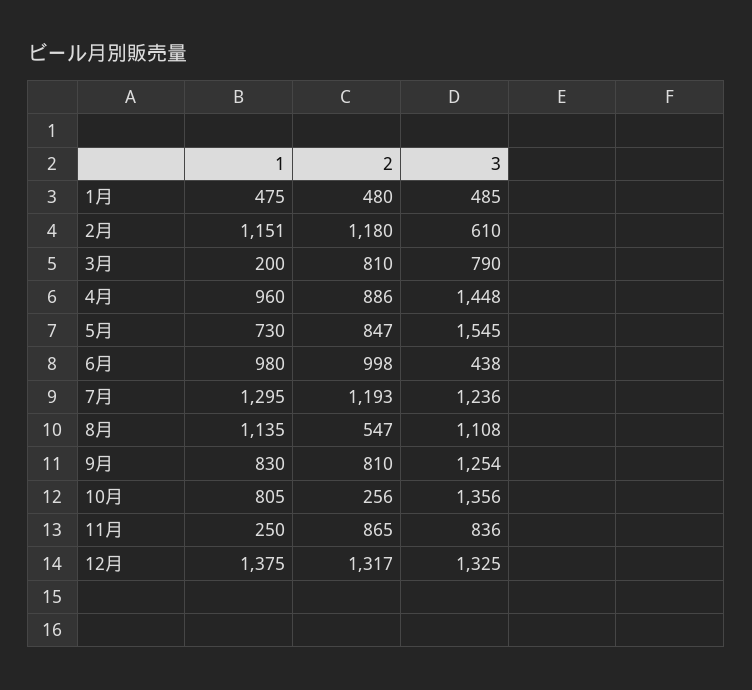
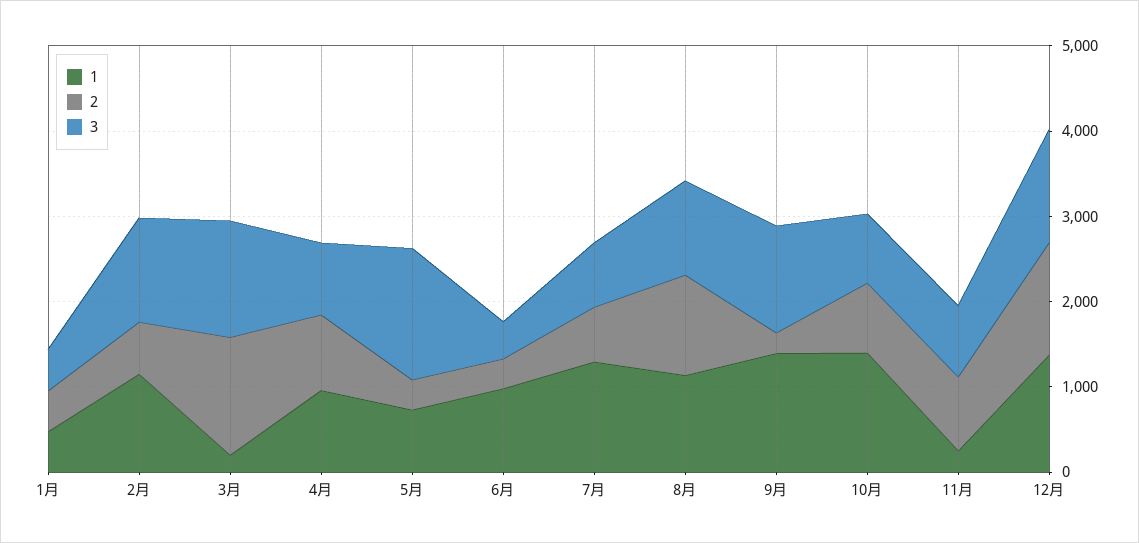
2, 2月: 1180 -> 600
3, 2月: 610 -> 1200
2, 3月: 810 -> 1400
3, 3月: 790 -> 1400
3, 4月: 1448 -> 800
2, 5月: 847 -> 400
2, 6月: 998 -> 400
2, 7月: 1193 -> 600
3, 7月: 1236 -> 800
2, 8月: 547 -> 1200
1, 9月: 830 -> 1400
2, 9月: 810 -> 200
1, 10月: 805 -> 1400
2, 10月: 256 -> 800
3, 10月: 1356 -> 800

